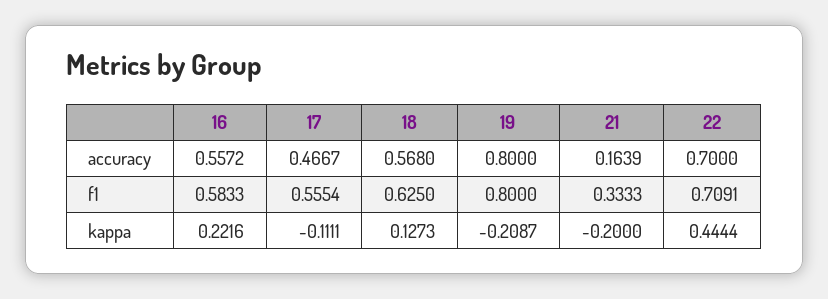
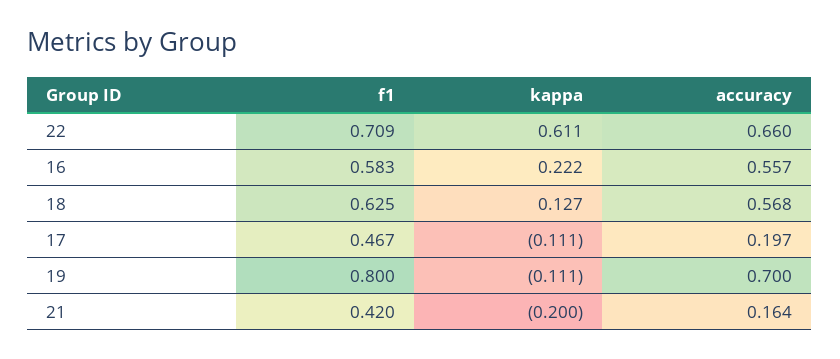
17, accuracy: 0.4667 -> 0.197
19, accuracy: 0.8 -> 0.7
22, accuracy: 0.7 -> 0.66
17, f1: 0.5554 -> 0.467
21, f1: 0.3333 -> 0.42
19, kappa: -0.2087 -> -0.111
22, kappa: 0.4444 -> 0.611

